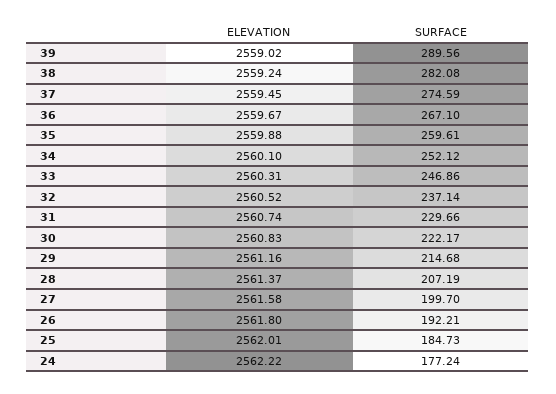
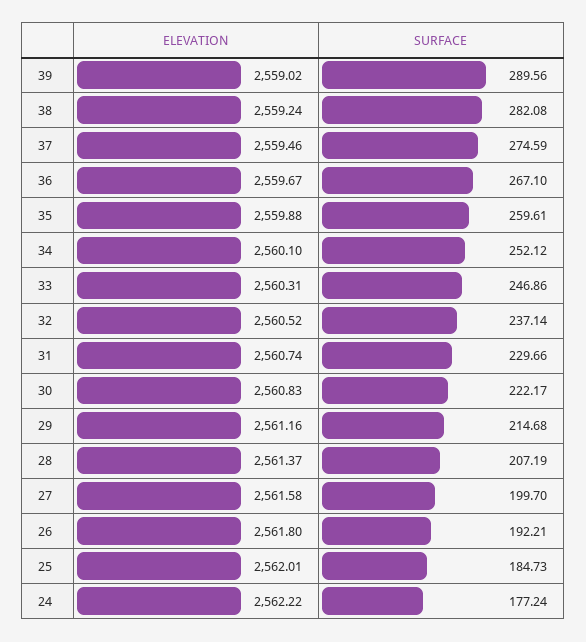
ELEVATION, 37: 2559.45 -> 2559.46

